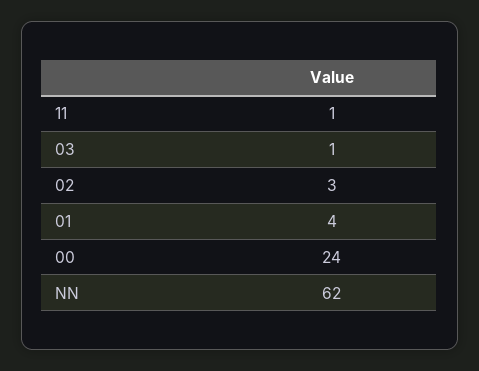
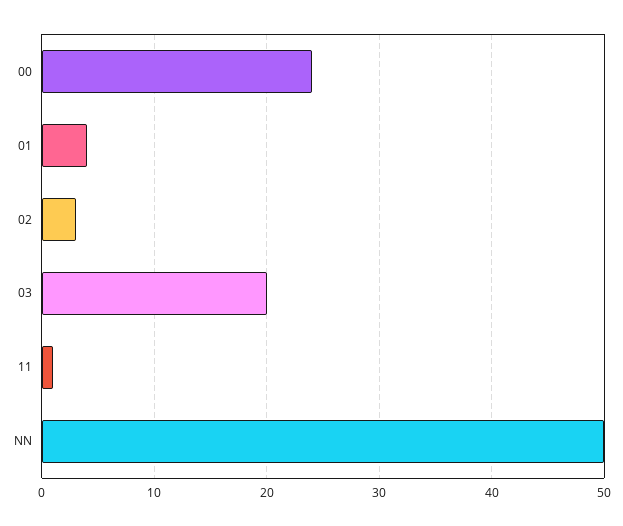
03: 1 -> 20
NN: 62 -> 50

